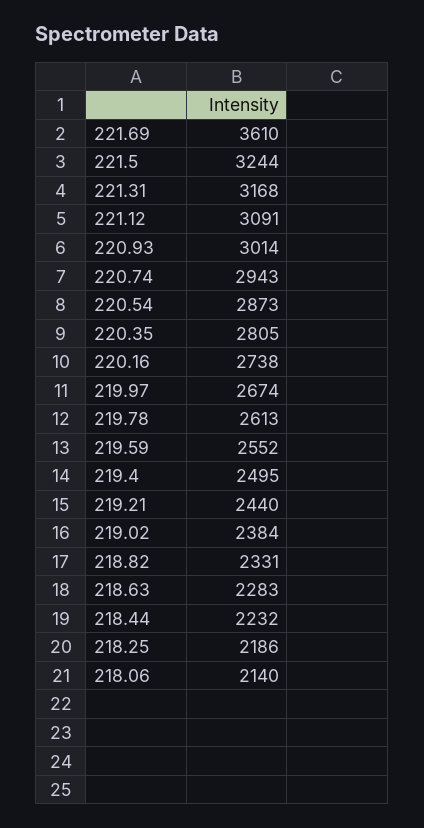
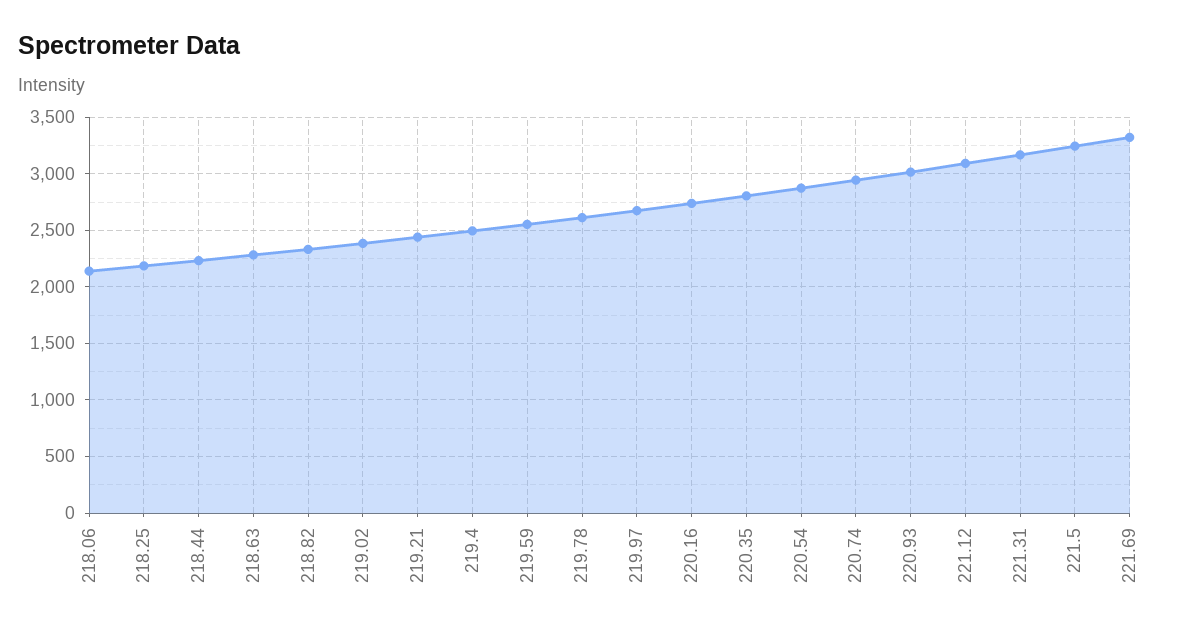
221.69: 3610 -> 3300

